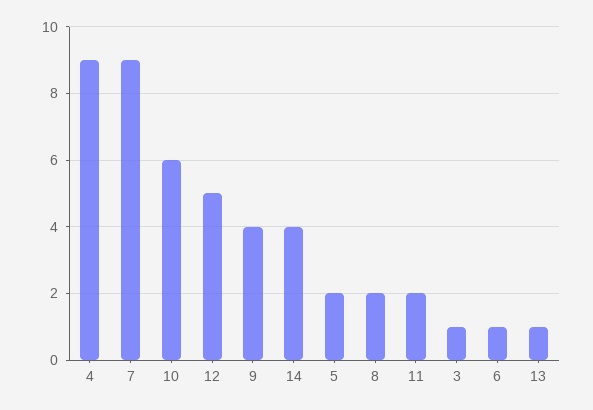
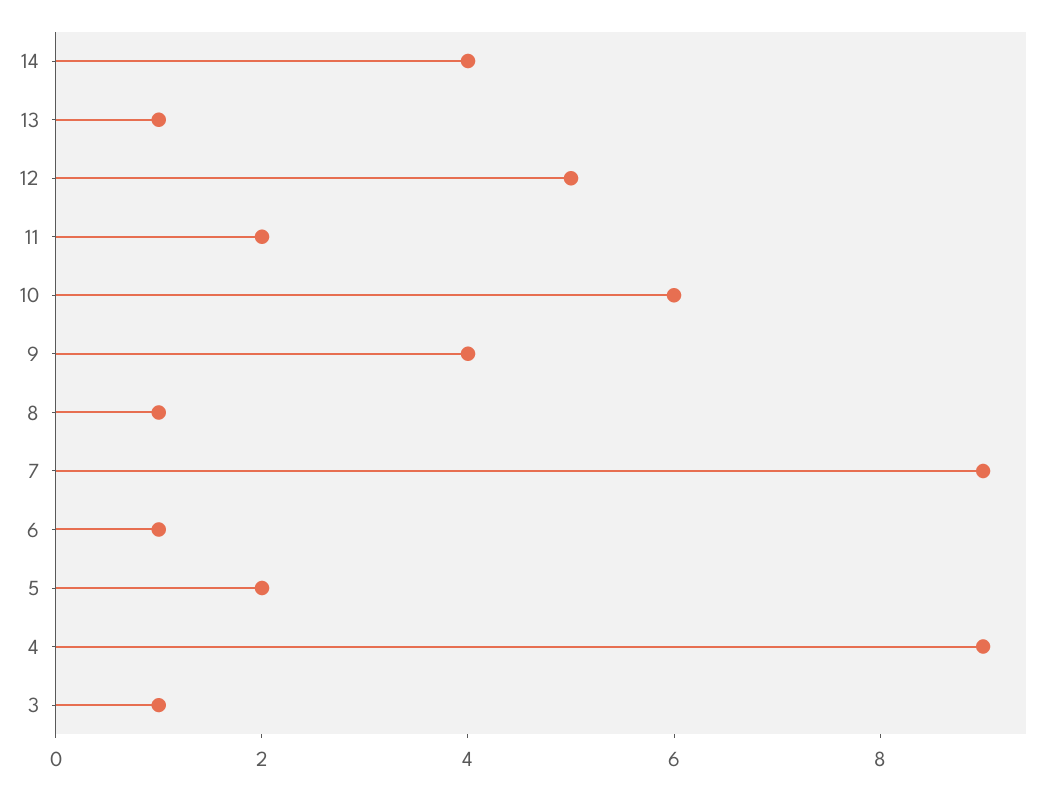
8: 2 -> 1

